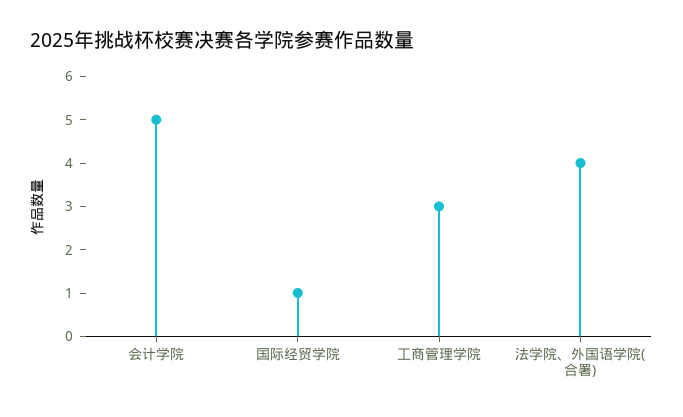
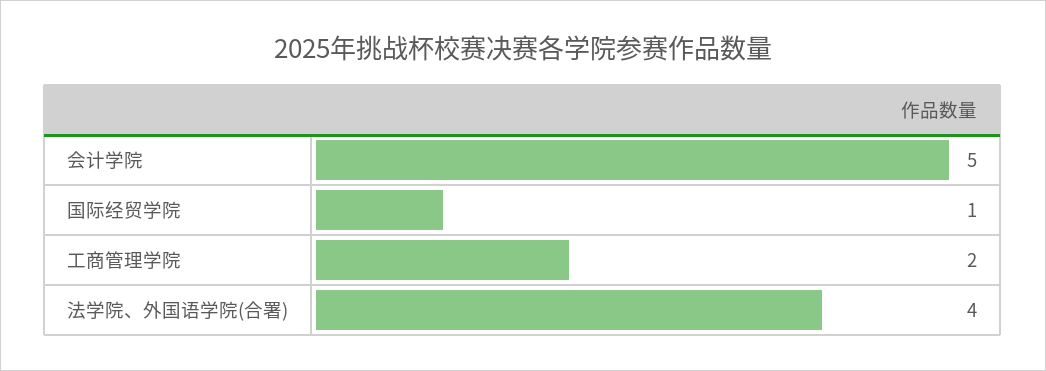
工商管理学院: 3 -> 2

